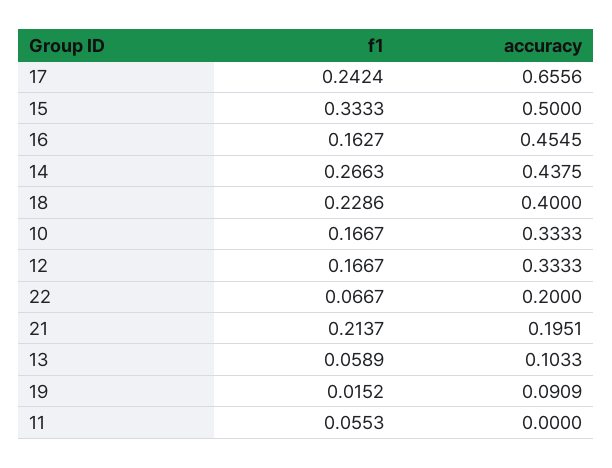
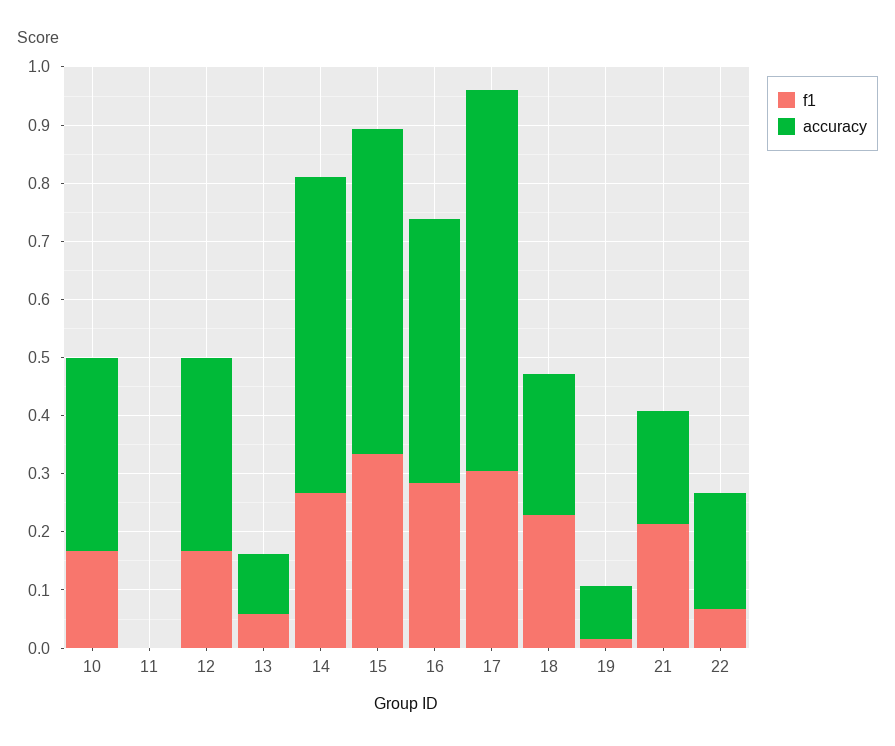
f1, 17: 0.2424 -> 0.3
accuracy, 15: 0.5 -> 0.56
f1, 16: 0.1627 -> 0.28
accuracy, 14: 0.4375 -> 0.54
accuracy, 18: 0.4 -> 0.24
f1, 11: 0.0553 -> 0

